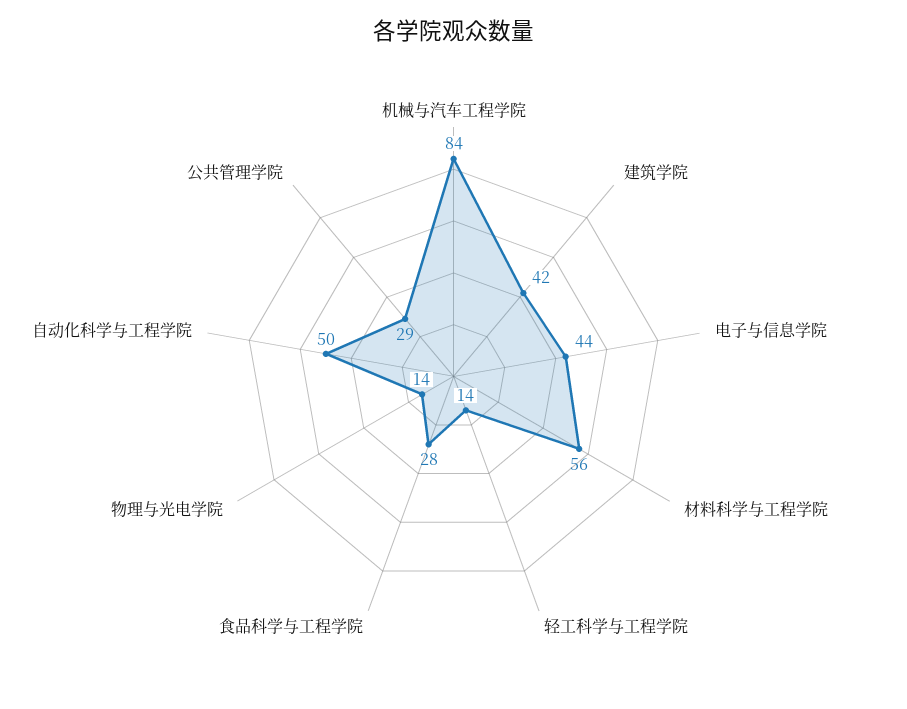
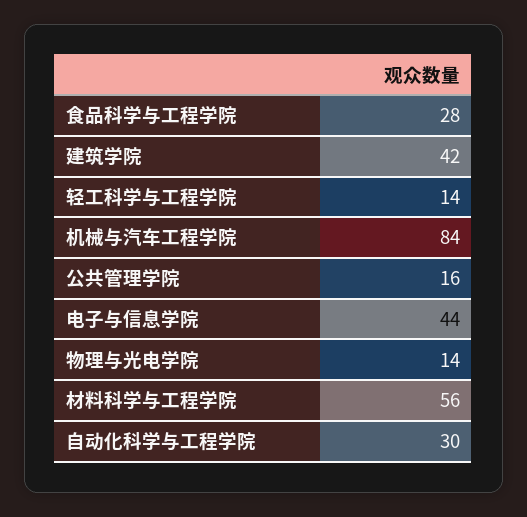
自动化科学与工程学院: 50 -> 30
公共管理学院: 29 -> 16

